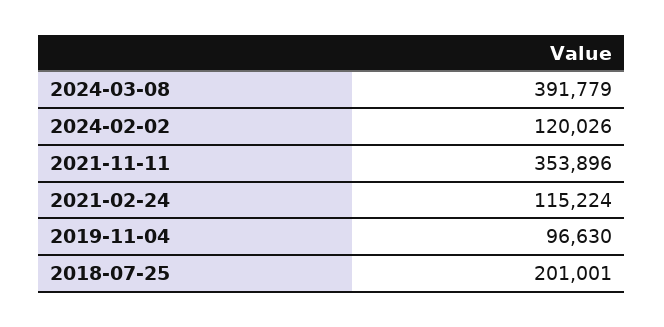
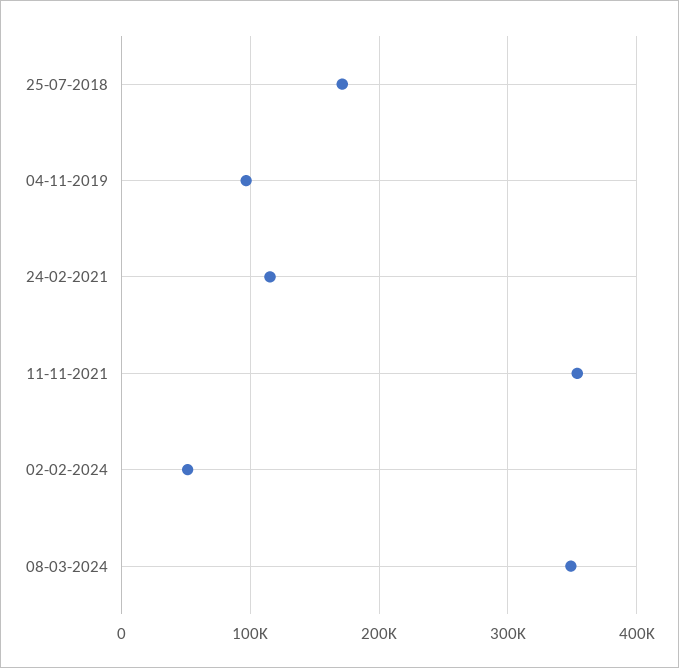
2024-03-08: 391779 -> 350000
2024-02-02: 120026 -> 50000
2018-07-25: 201001 -> 170000

